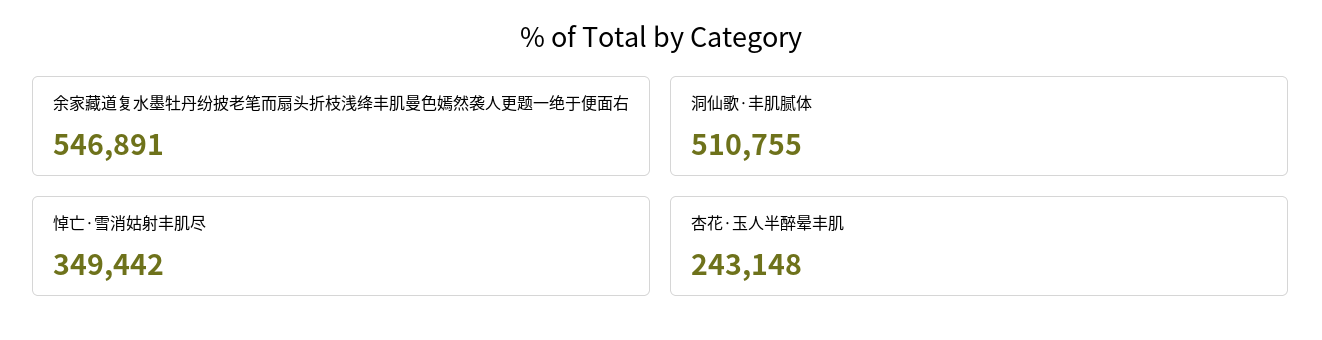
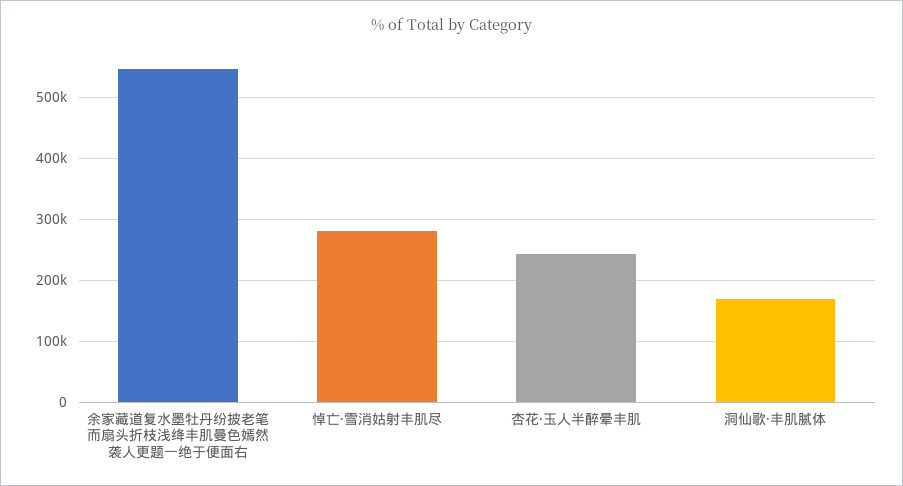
洞仙歌·丰肌腻体: 510755 -> 170000
悼亡·雪消姑射丰肌尽: 349442 -> 280000

